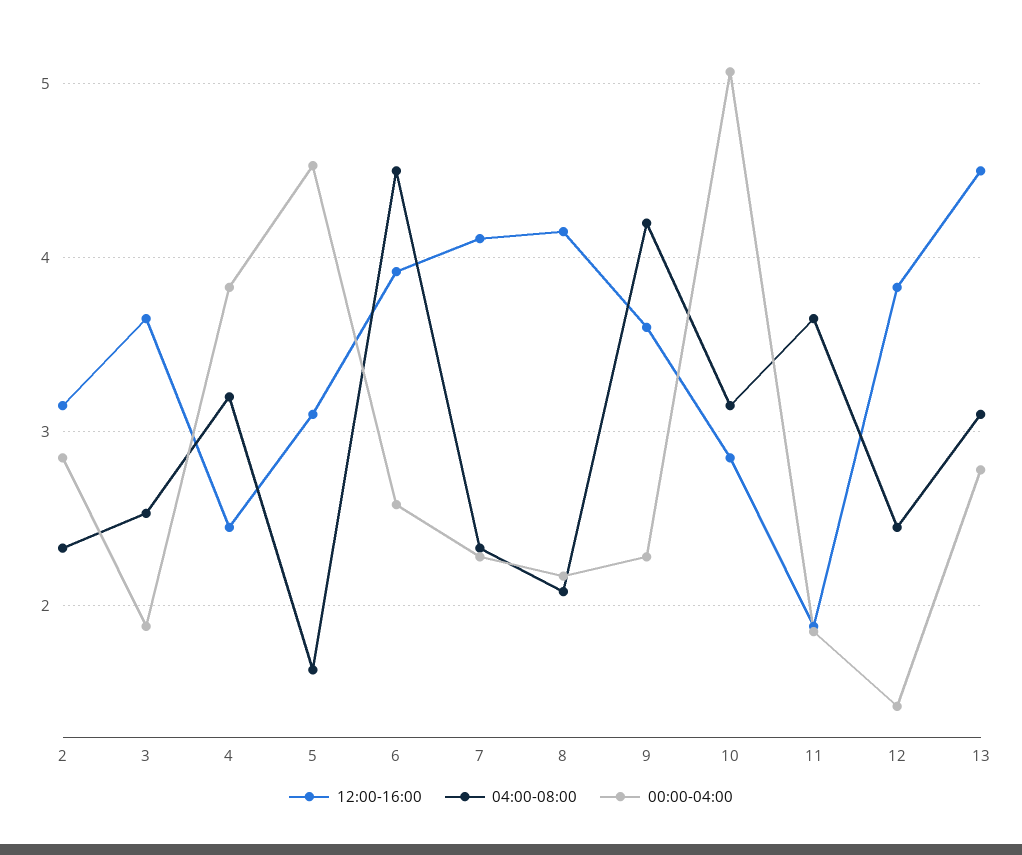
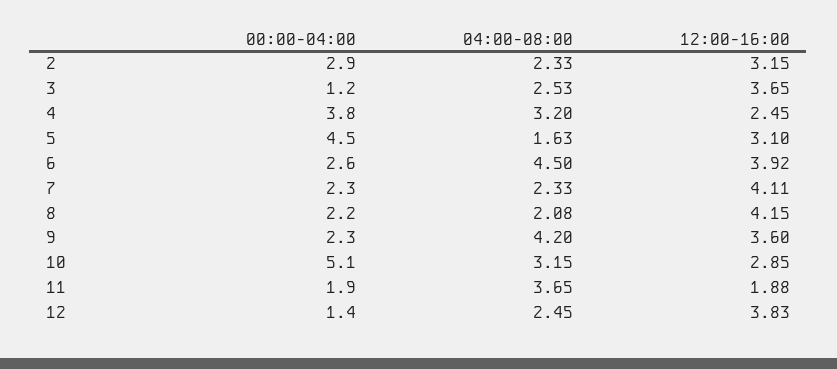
00:00-04:00, 3: 1.9 -> 1.2
12:00-16:00, 13: 4.5 -> none
04:00-08:00, 13: 3.1 -> none
00:00-04:00, 13: 2.8 -> none

